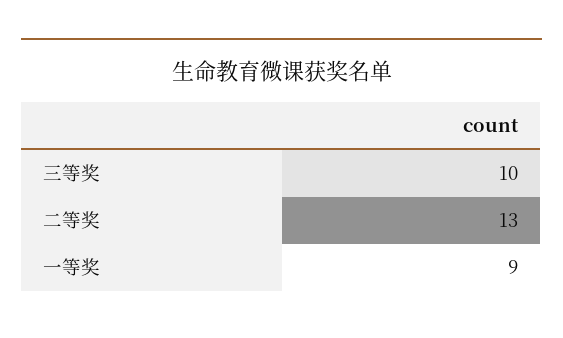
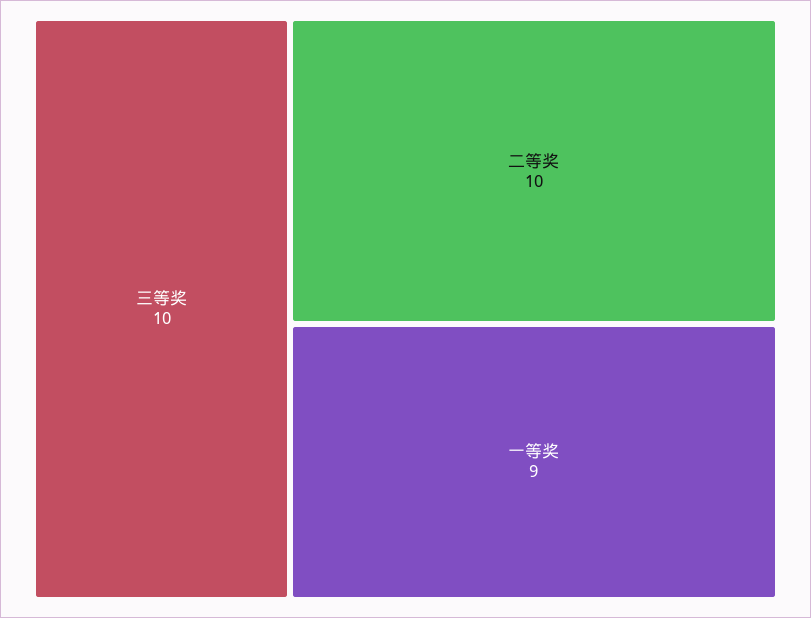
二等奖: 13 -> 10

